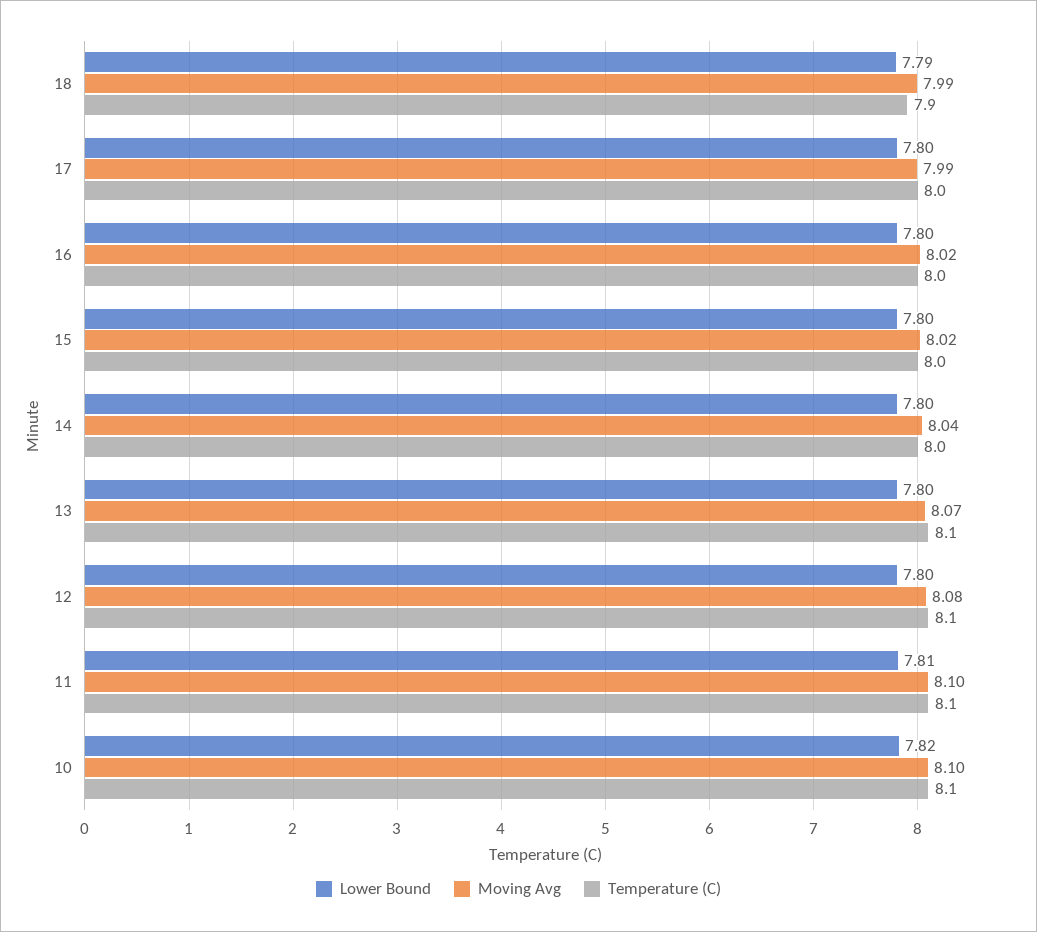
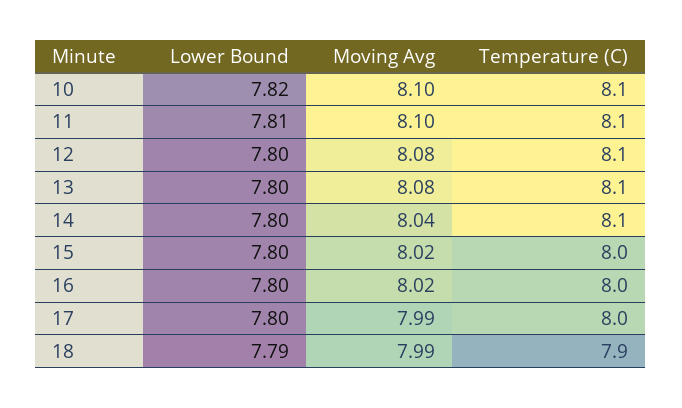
Temperature (C), 14: 8 -> 8.1
Moving Avg, 13: 8.07 -> 8.08

